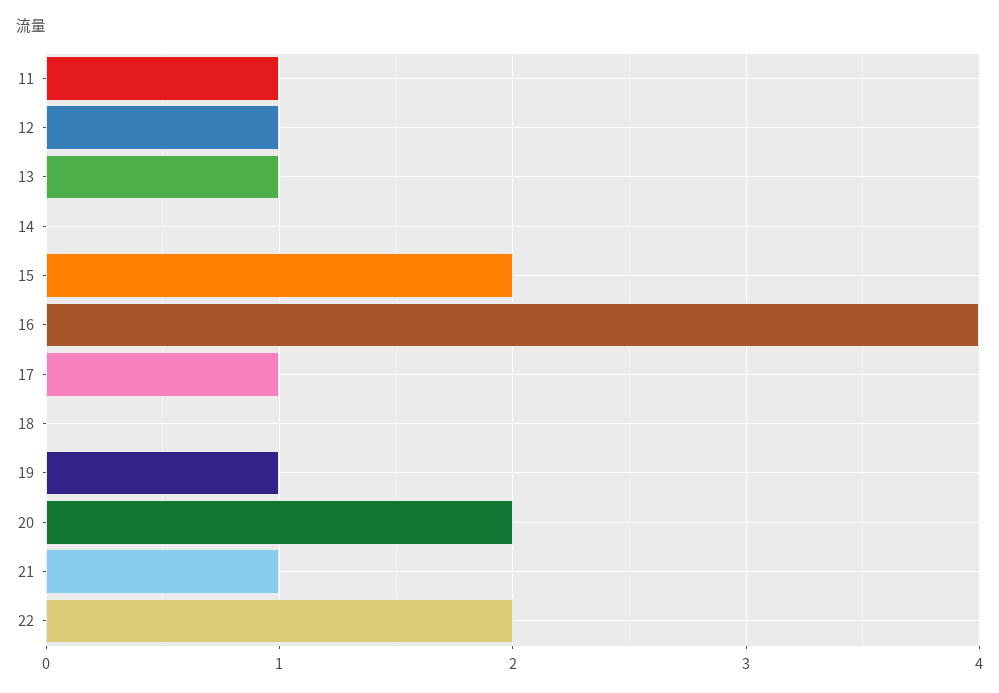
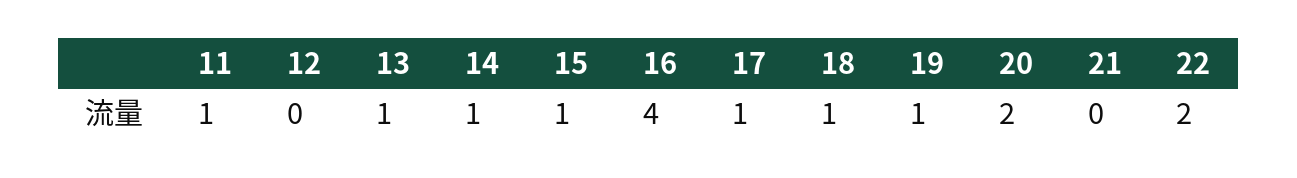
12: 1 -> 0
14: 0 -> 1
15: 2 -> 1
18: 0 -> 1
21: 1 -> 0

